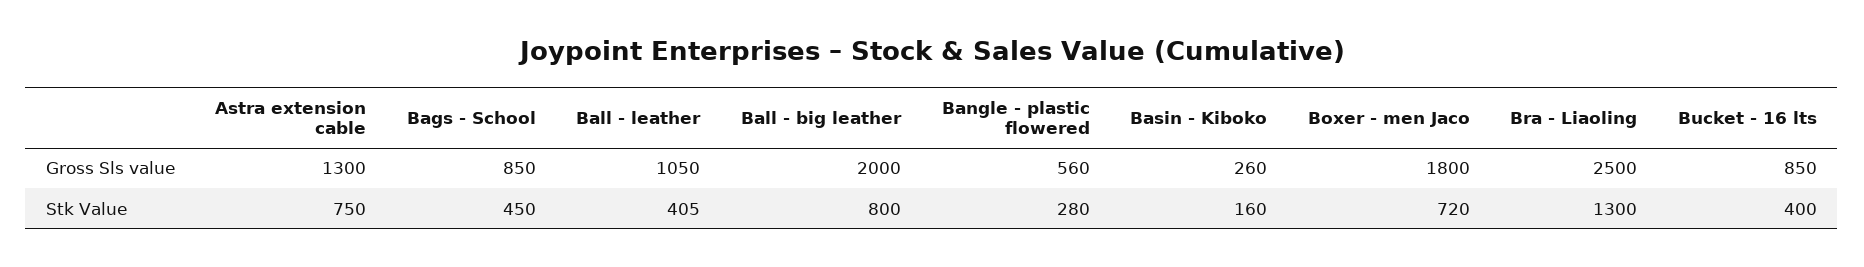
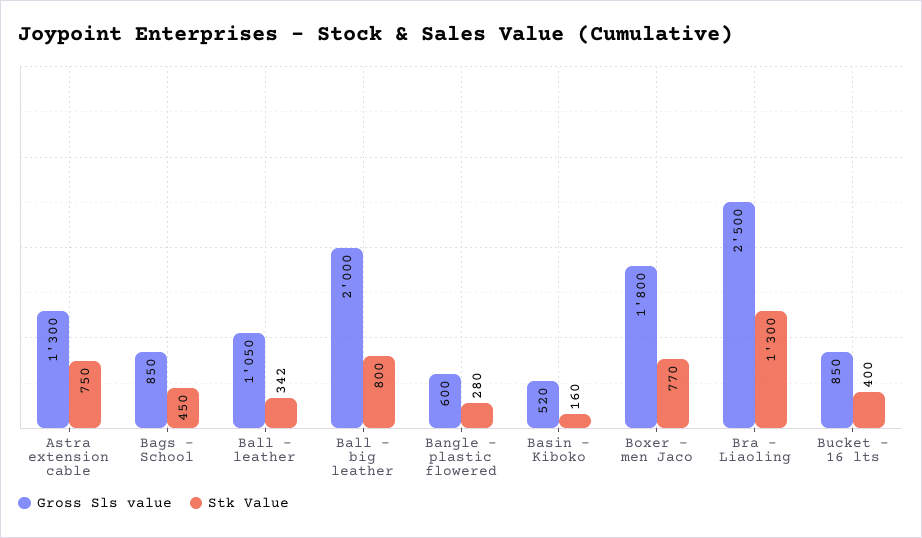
Gross Sls value, Bangle - plastic flowered: 560 -> 600
Gross Sls value, Basin - Kiboko: 260 -> 520
Stk Value, Ball - leather: 405 -> 342
Stk Value, Boxer - men Jaco: 720 -> 770

